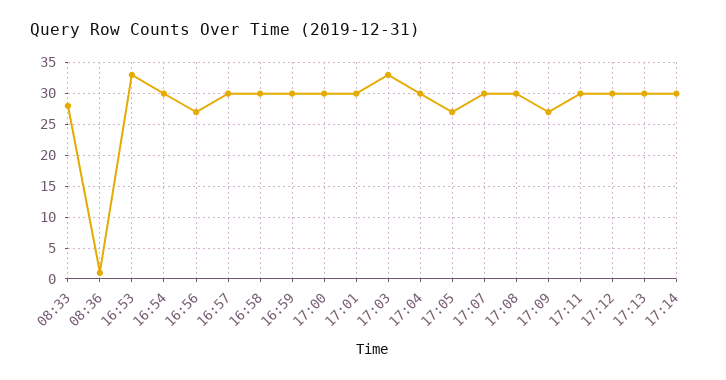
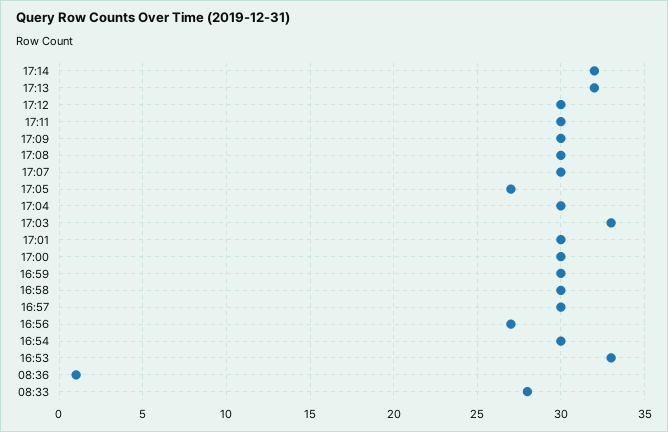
17:09: 27 -> 30
17:13: 30 -> 32
17:14: 30 -> 32

